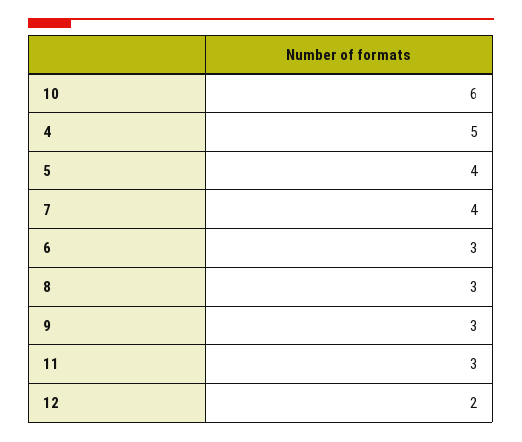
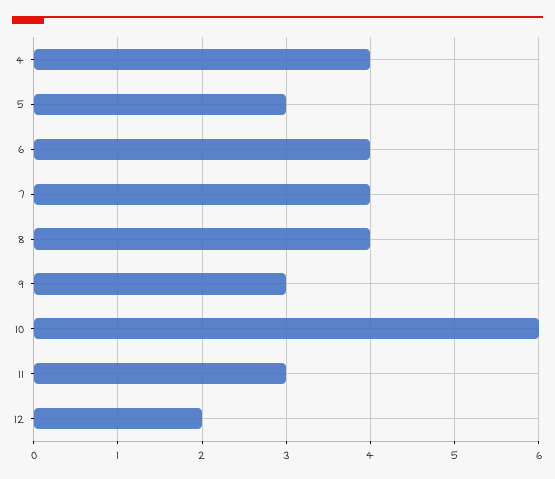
4: 5 -> 4
5: 4 -> 3
6: 3 -> 4
8: 3 -> 4

